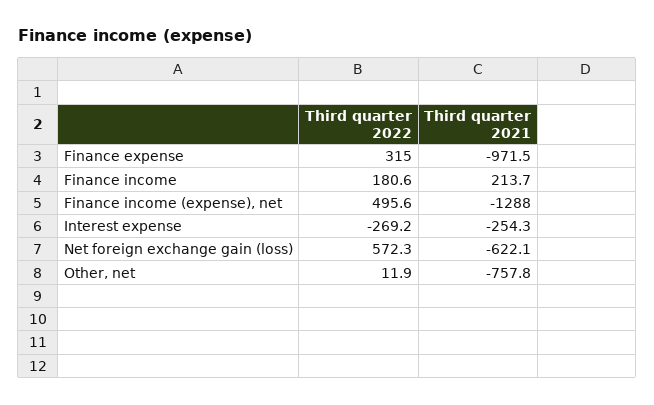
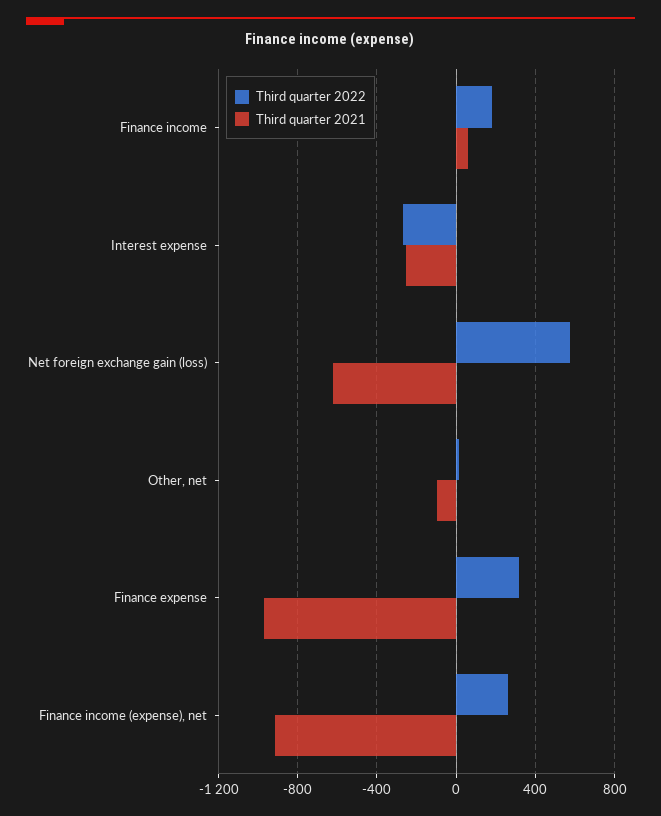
Third quarter 2021, Finance income: 213.7 -> 50
Third quarter 2022, Finance income (expense), net: 495.6 -> 250
Third quarter 2021, Finance income (expense), net: -1288 -> -900
Third quarter 2021, Other, net: -757.8 -> -100

